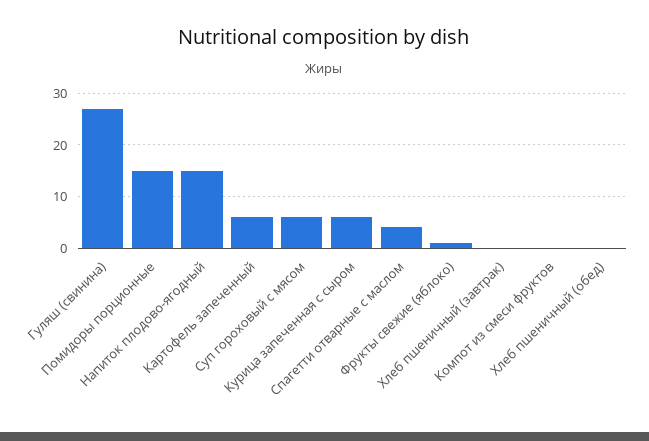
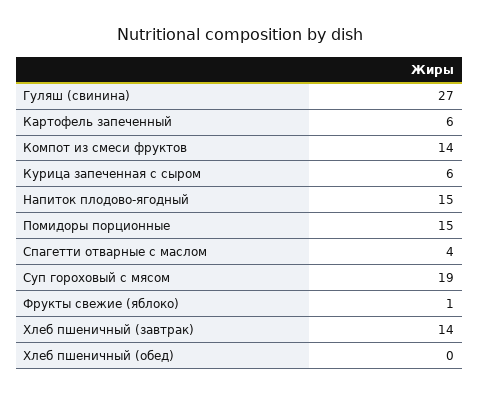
Суп гороховый с мясом: 5 -> 19
Хлеб пшеничный (завтрак): 0 -> 14
Компот из смеси фруктов: 0 -> 14

